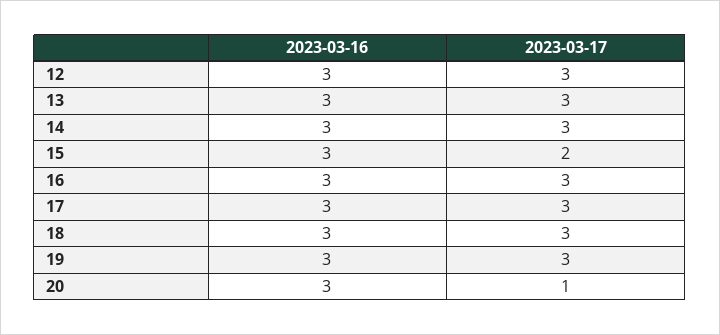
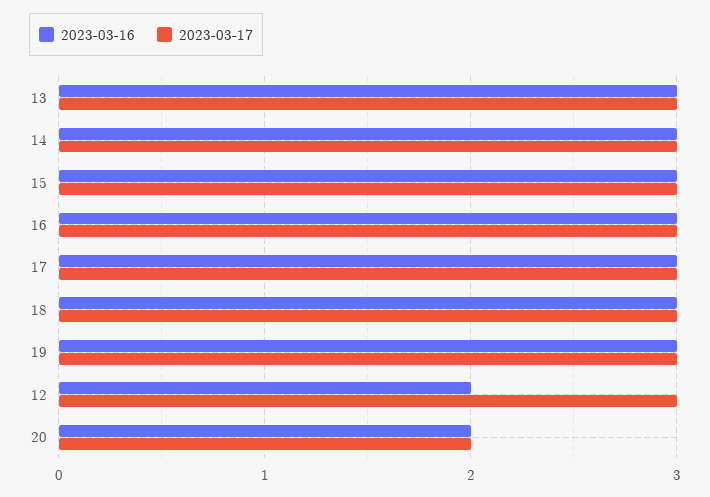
2023-03-16, 12: 3 -> 2
2023-03-17, 15: 2 -> 3
2023-03-16, 20: 3 -> 2
2023-03-17, 20: 1 -> 2

